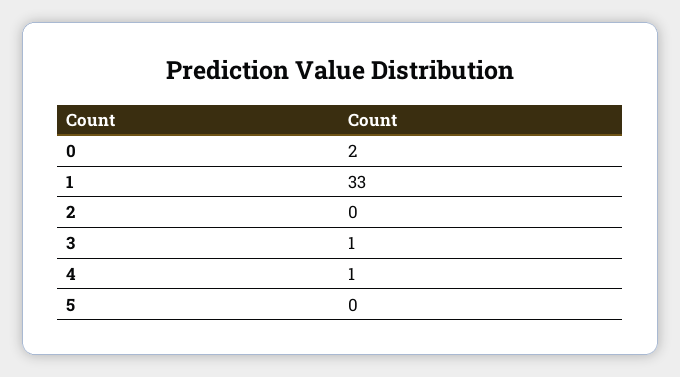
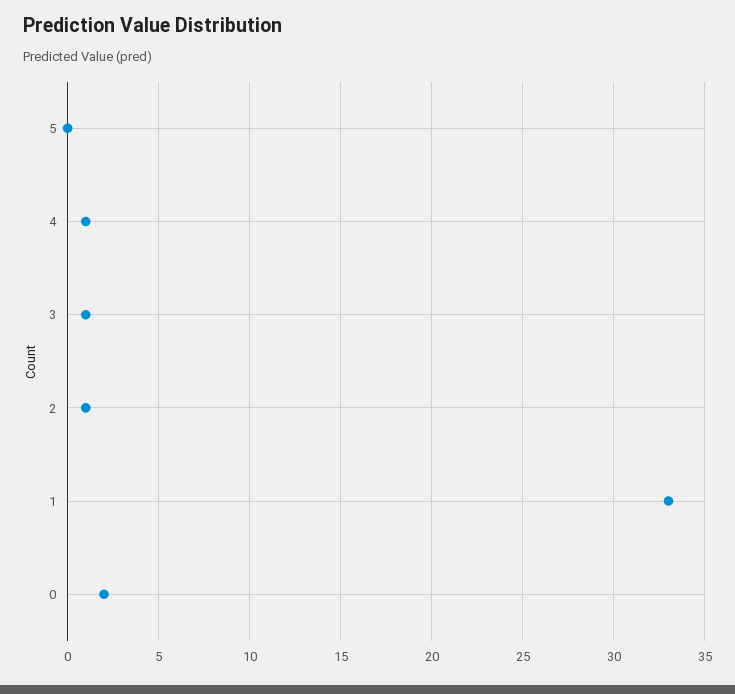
2: 0 -> 1

